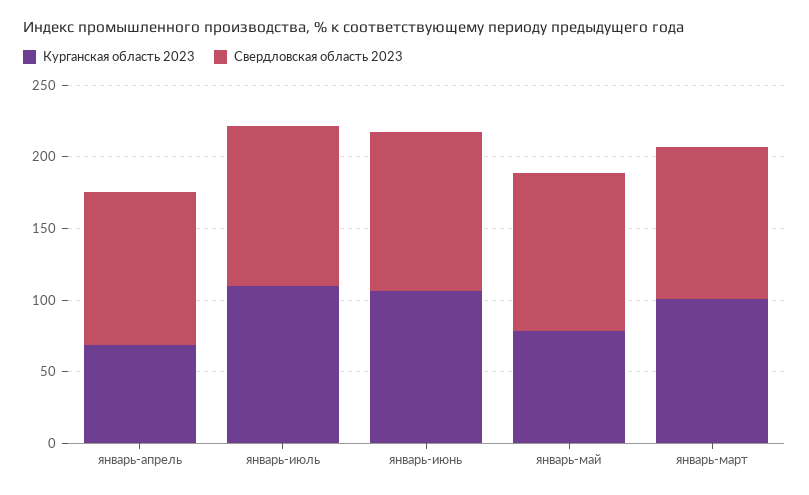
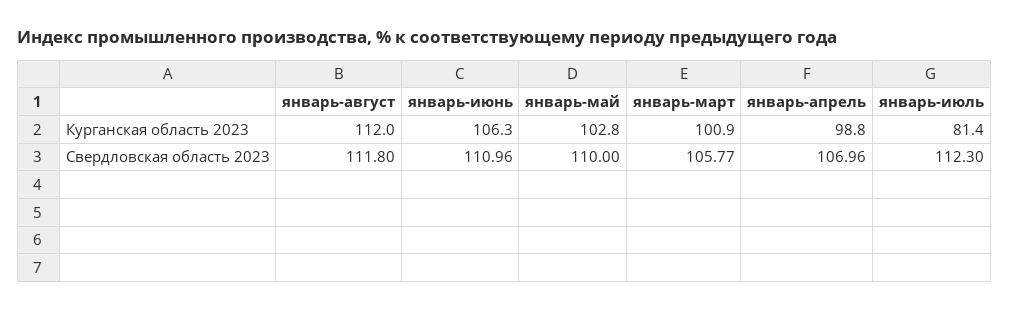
Курганская область 2023, январь-апрель: 70 -> 98.8
Курганская область 2023, январь-июль: 110 -> 81.4
Курганская область 2023, январь-май: 80 -> 102.8
Курганская область 2023, январь-август: none -> 112
Свердловская область 2023, январь-август: none -> 111.8

